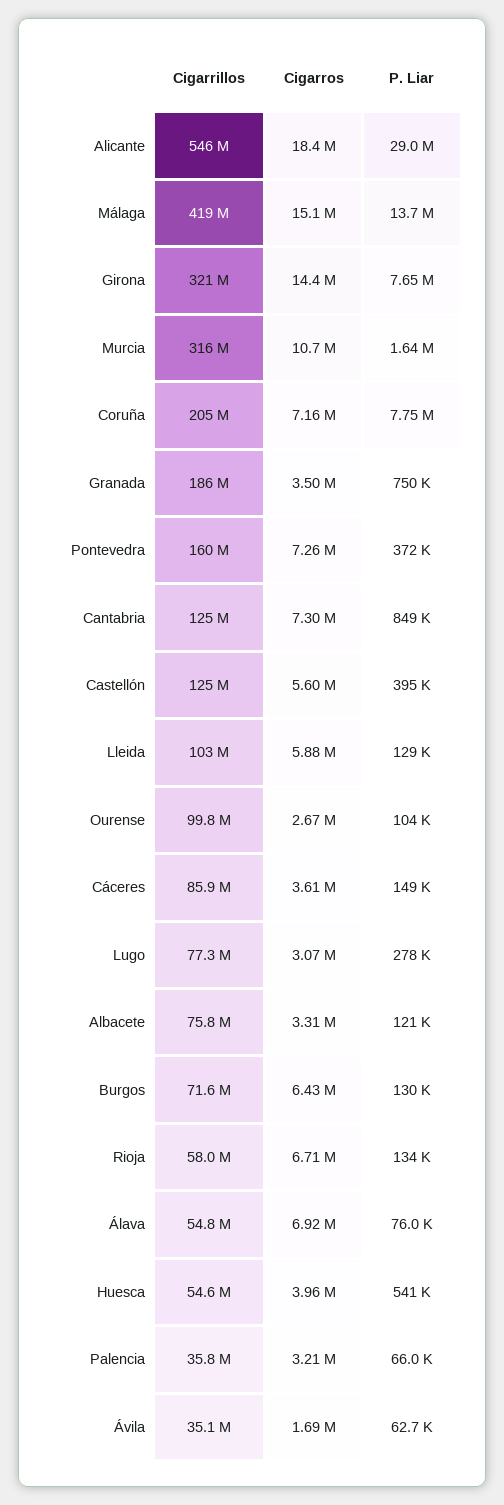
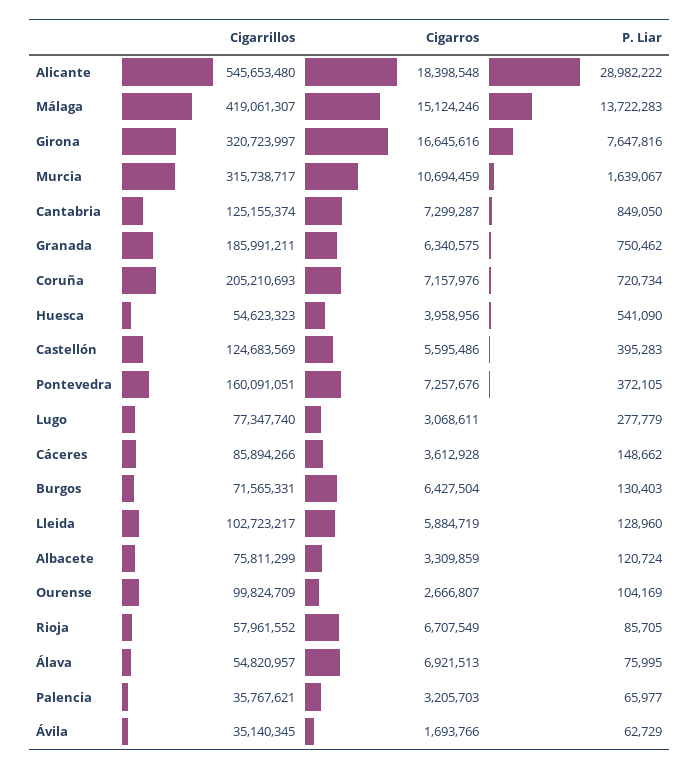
Cigarros, Girona: 14400000 -> 16645616
P. Liar, Coruña: 7750000 -> 720734
Cigarros, Granada: 3500000 -> 6340575
P. Liar, Rioja: 134000 -> 85705

